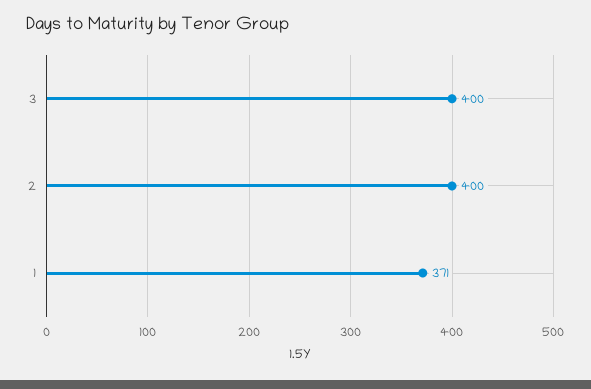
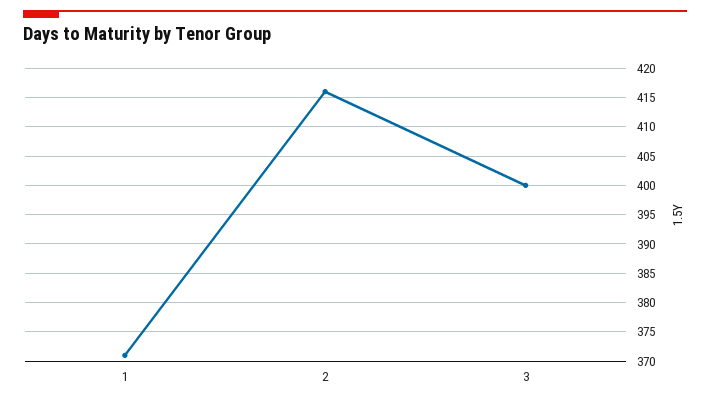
2: 400 -> 415

